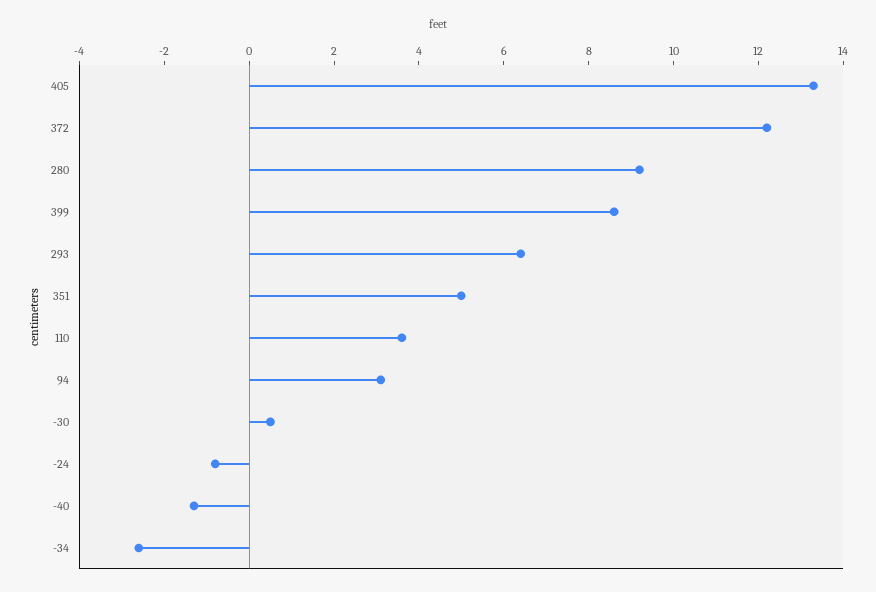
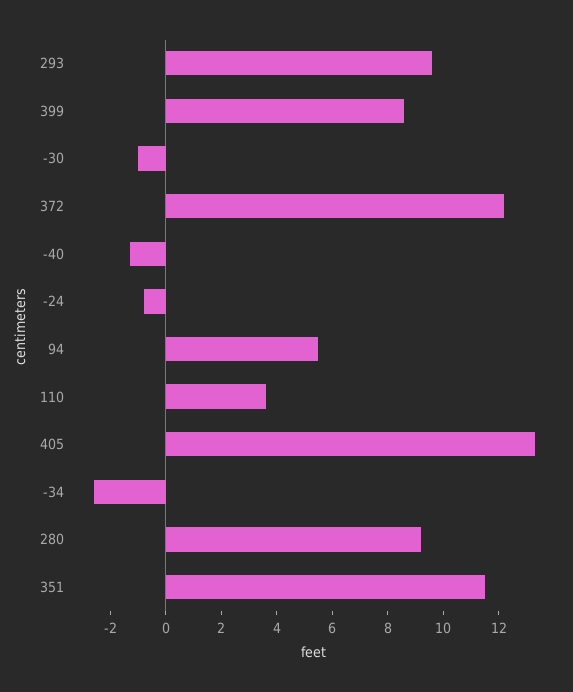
293: 6.5 -> 9.5
351: 5 -> 11.5
94: 3 -> 5.5
-30: 0.5 -> -1

